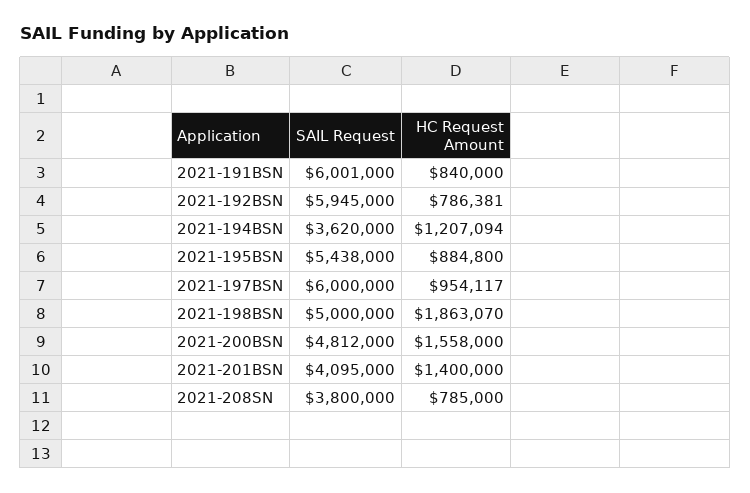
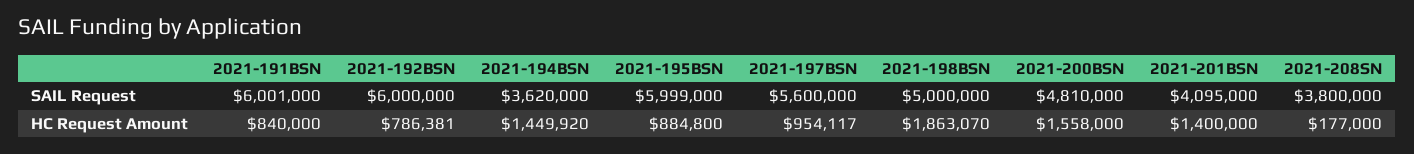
SAIL Request, 2021-192BSN: 5945000 -> 6000000
HC Request Amount, 2021-194BSN: 1207094 -> 1449920
SAIL Request, 2021-195BSN: 5438000 -> 5999000
SAIL Request, 2021-197BSN: 6000000 -> 5600000
SAIL Request, 2021-200BSN: 4812000 -> 4810000
HC Request Amount, 2021-208SN: 785000 -> 177000

